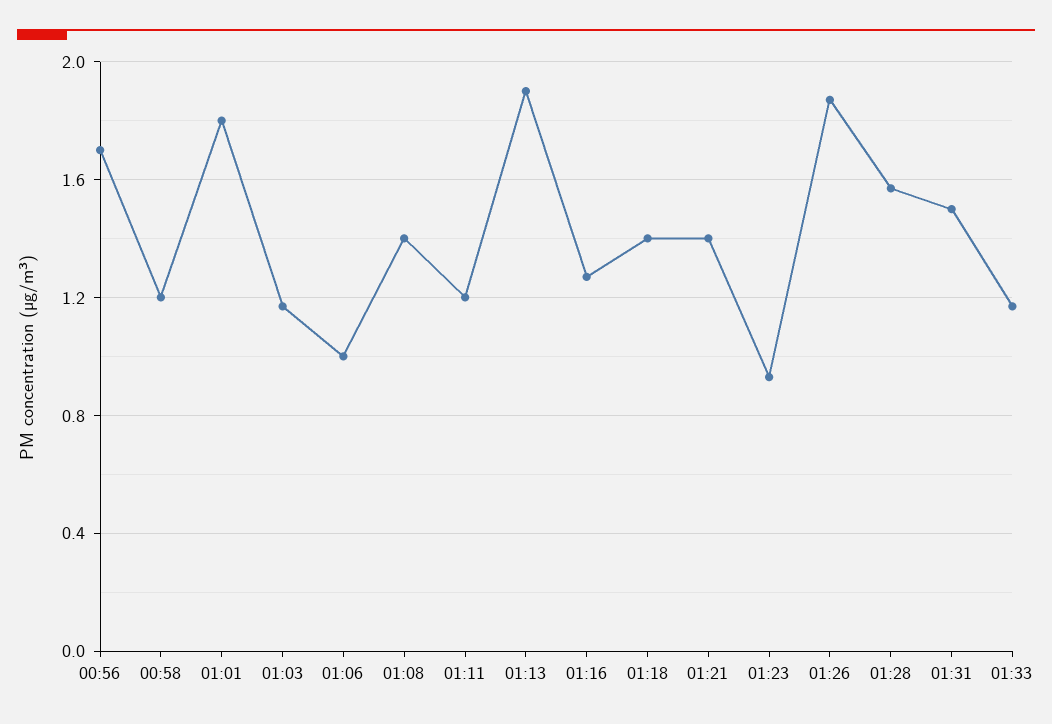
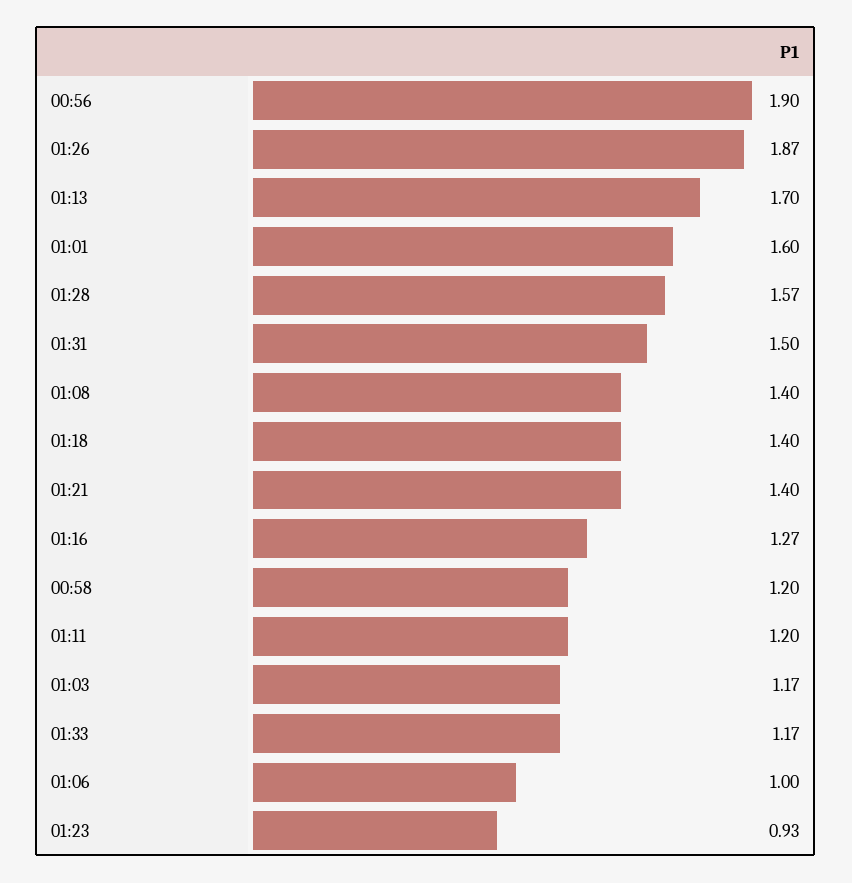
00:56: 1.7 -> 1.9
01:01: 1.8 -> 1.6
01:13: 1.9 -> 1.7

